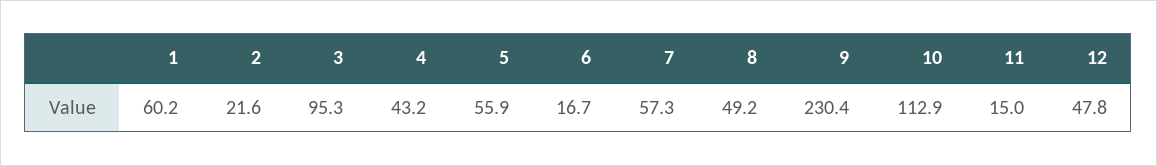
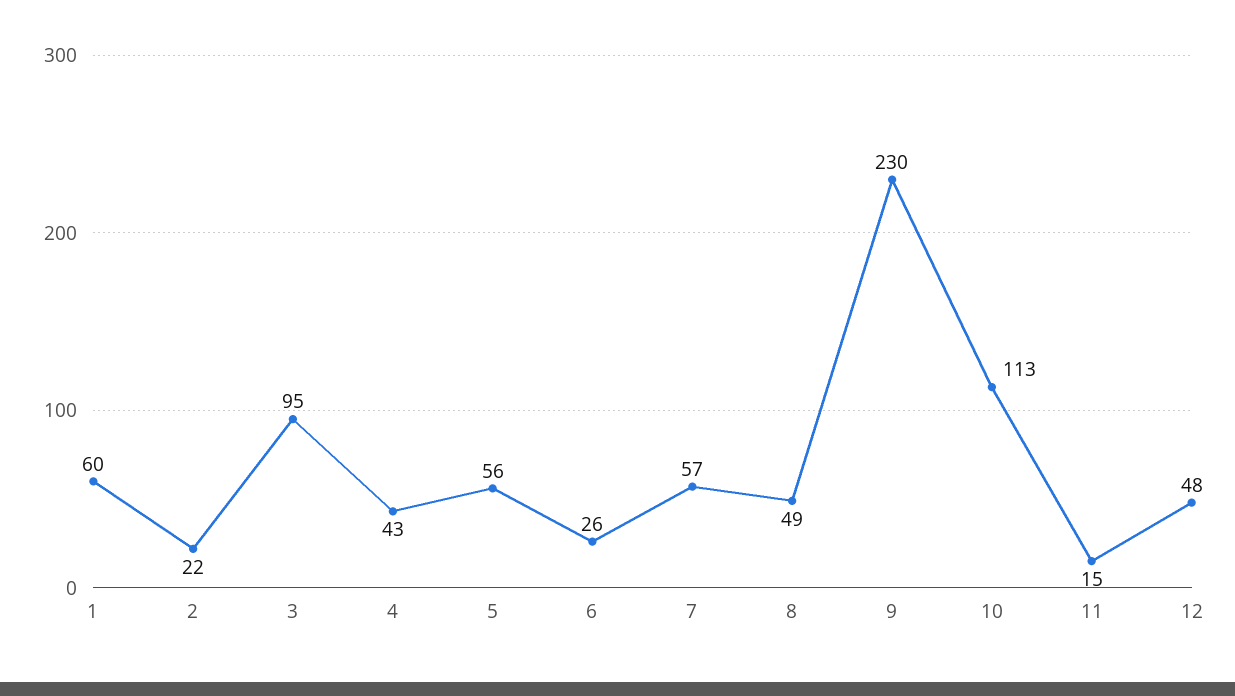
6: 16.7 -> 26

